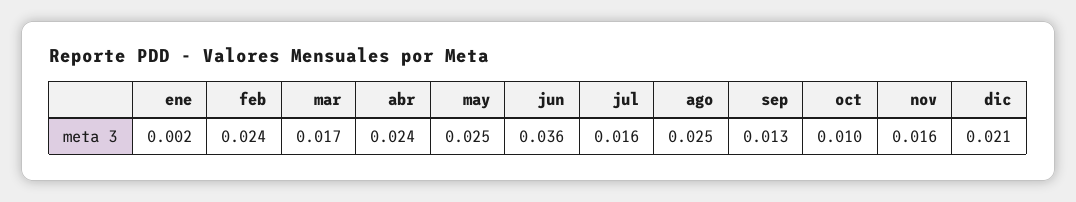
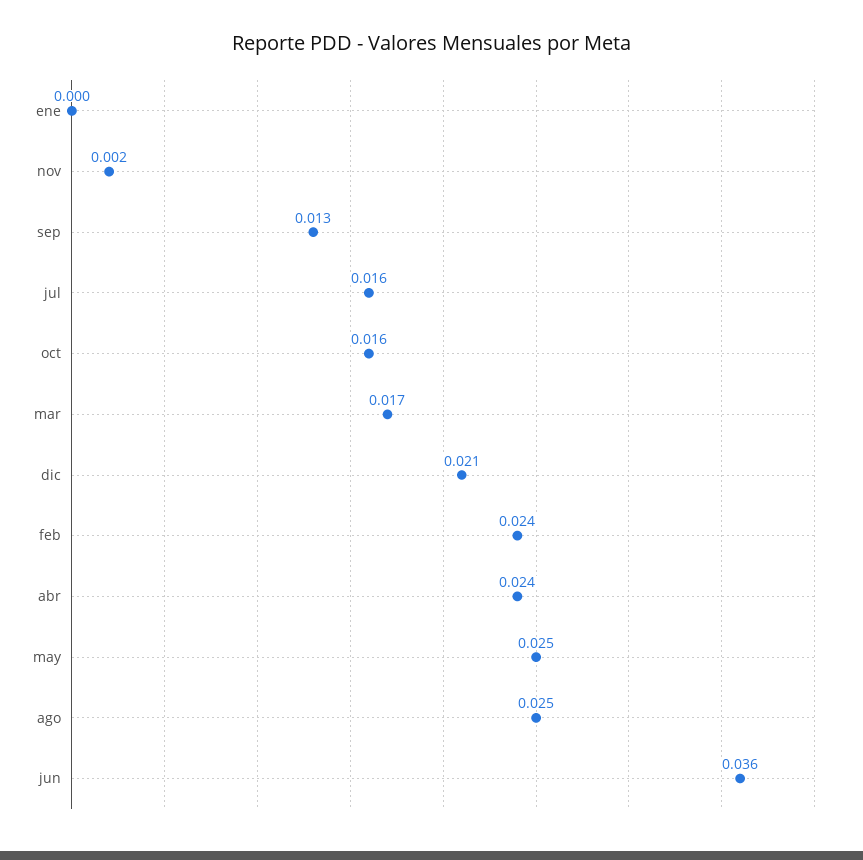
ene: 0.002 -> 0
oct: 0.01 -> 0.016
nov: 0.016 -> 0.002

